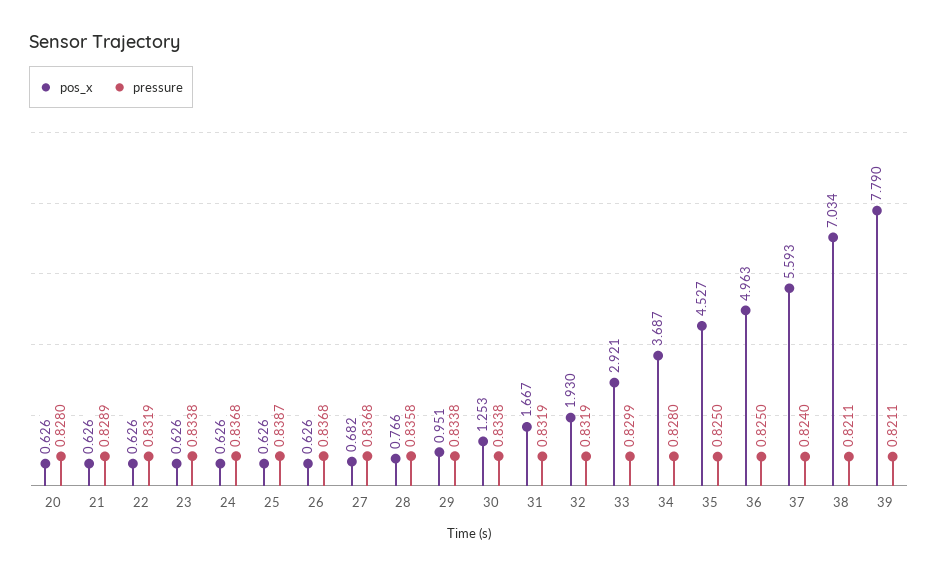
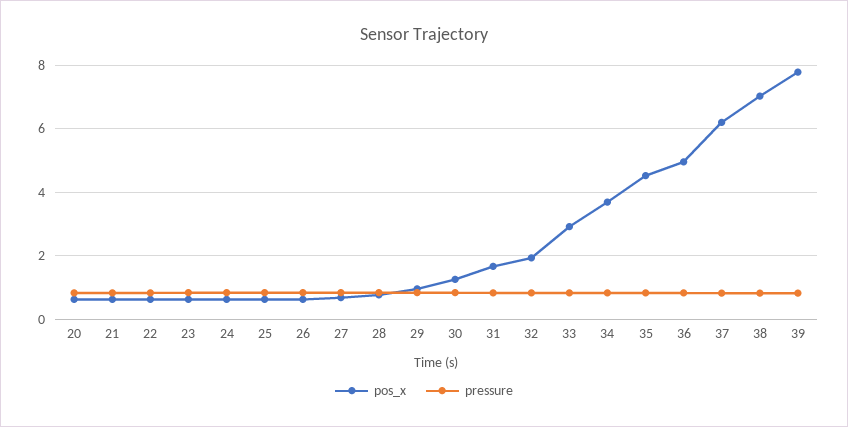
pos_x, 37: 5.593 -> 6.2

